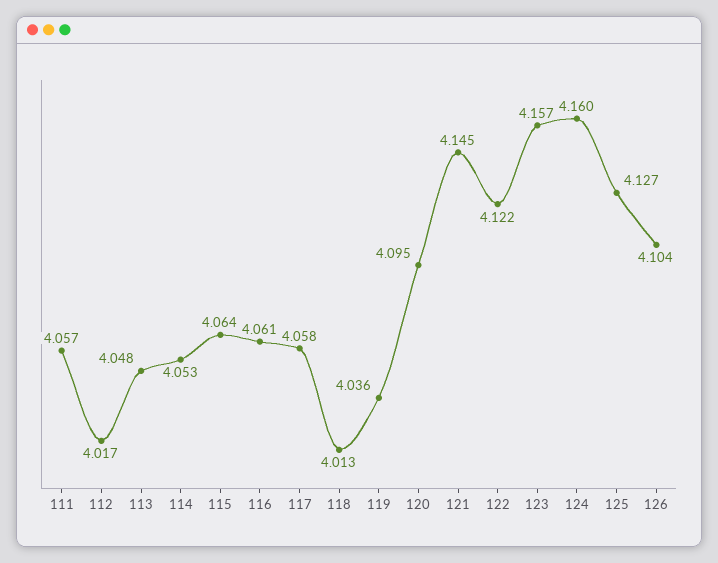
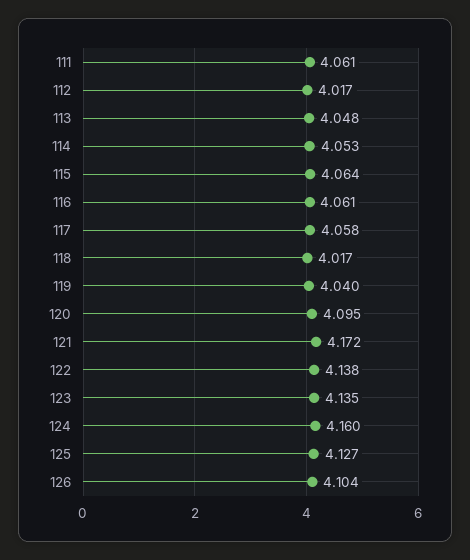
111: 4.057 -> 4.061
118: 4.013 -> 4.017
119: 4.036 -> 4.04
121: 4.145 -> 4.172
122: 4.122 -> 4.138
123: 4.157 -> 4.135

